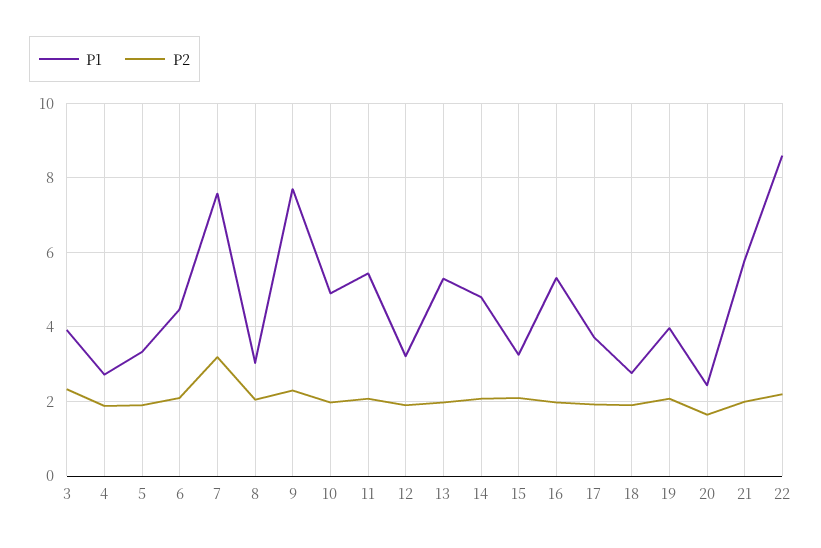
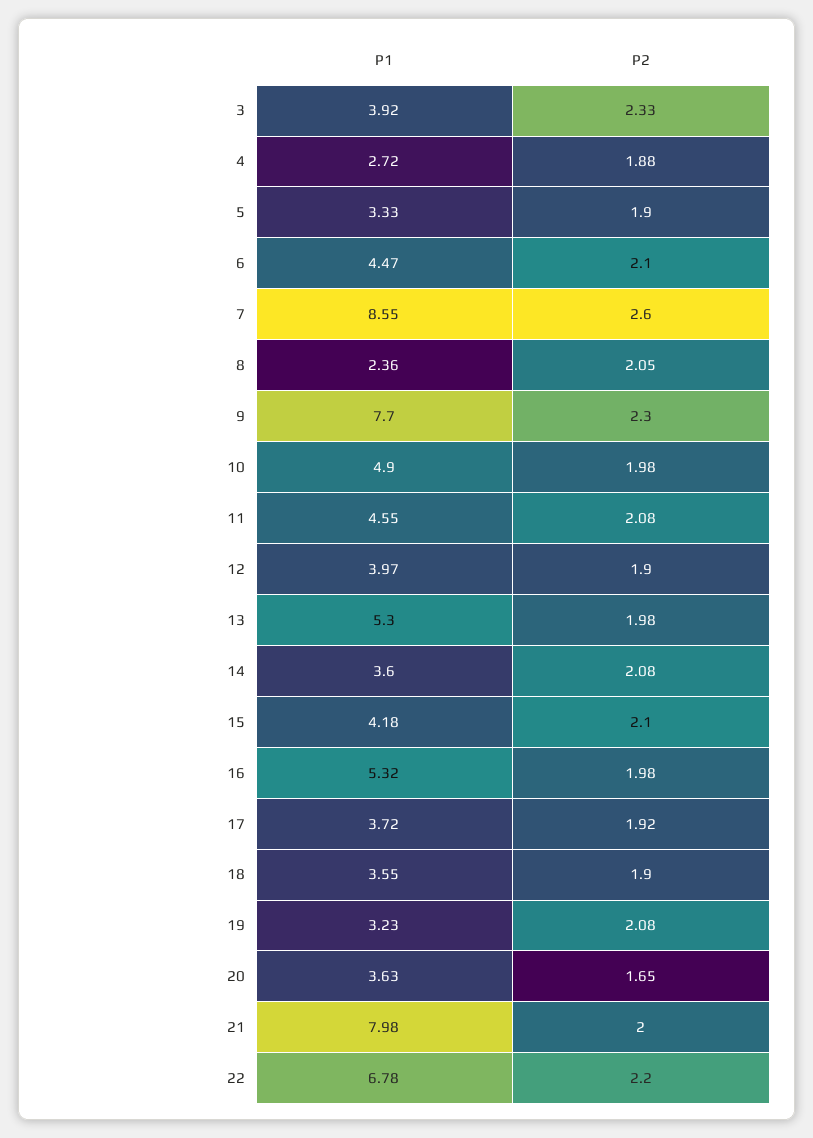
P1, 7: 7.6 -> 8.55
P2, 7: 3.2 -> 2.6
P1, 8: 3 -> 2.36
P1, 11: 5.4 -> 4.55
P1, 12: 3.2 -> 3.97
P1, 14: 4.8 -> 3.6
P1, 15: 3.2 -> 4.18
P1, 18: 2.8 -> 3.55
P1, 19: 4 -> 3.23
P1, 20: 2.4 -> 3.63
P1, 21: 5.8 -> 7.98
P1, 22: 8.6 -> 6.78

